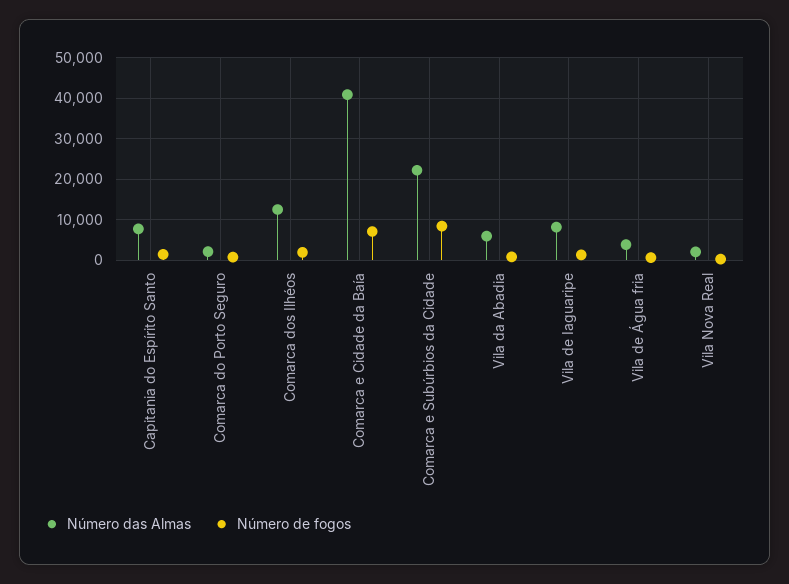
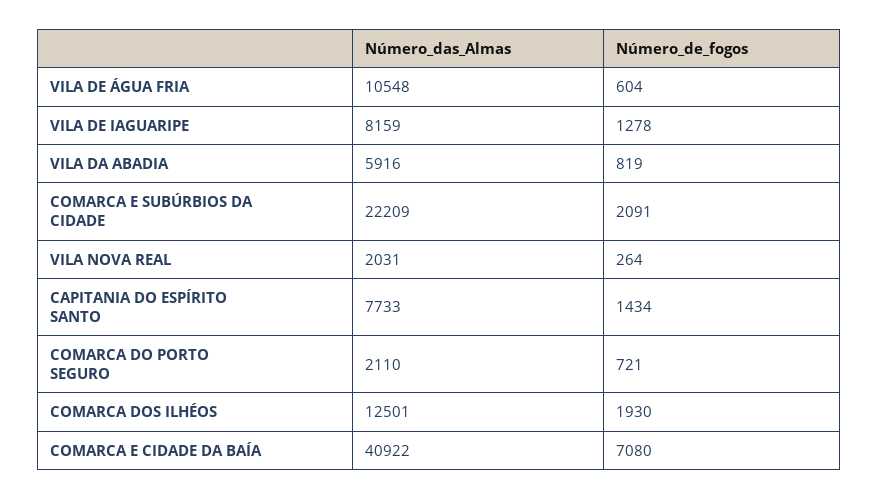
Número de fogos, Comarca e Subúrbios da Cidade: 8000 -> 2091
Número das Almas, Vila de Água fria: 4000 -> 10548

